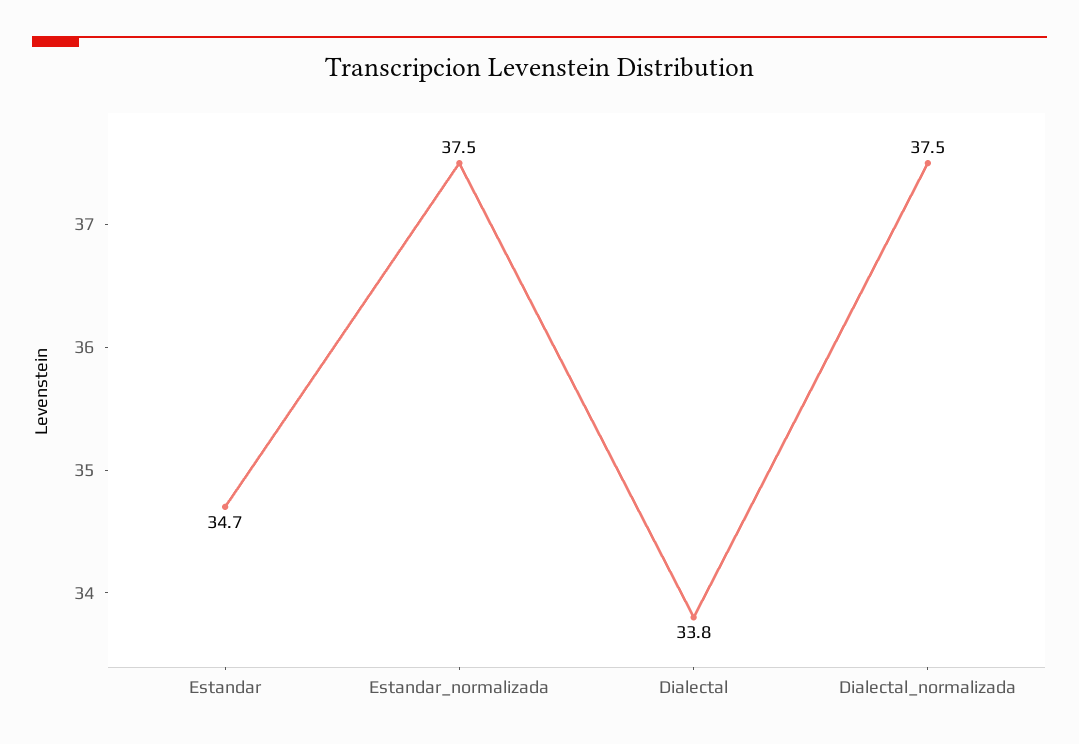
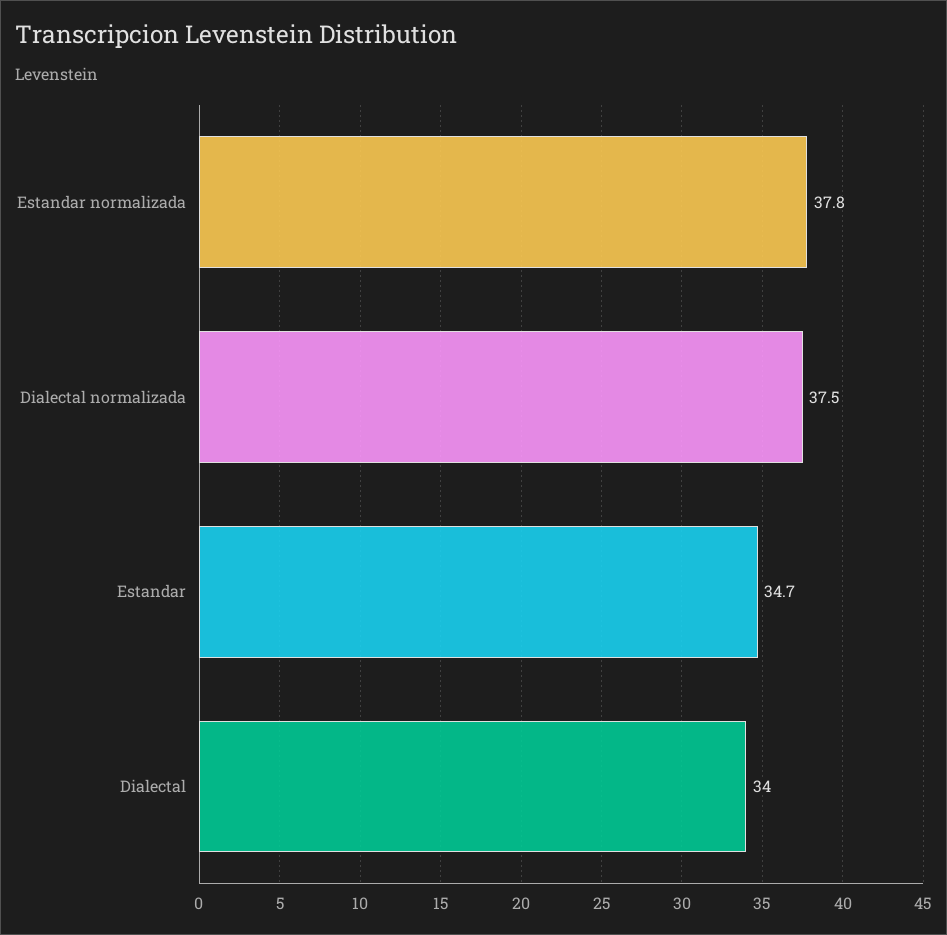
Estandar_normalizada: 37.5 -> 37.8
Dialectal: 33.8 -> 34

